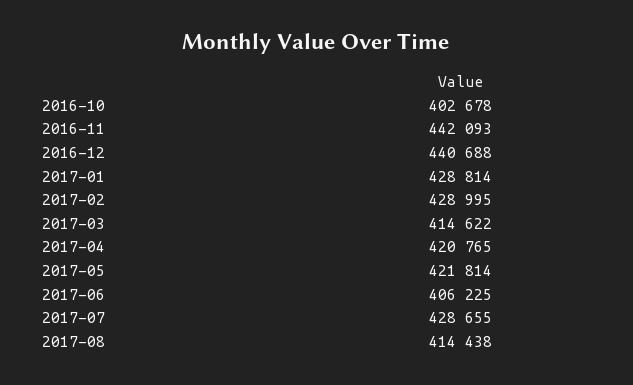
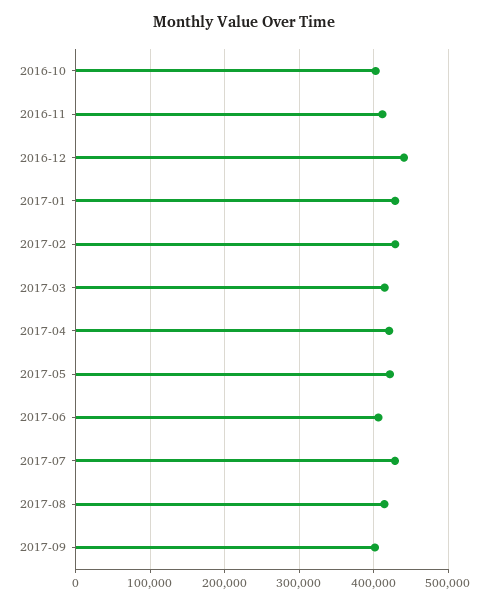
2016-11: 442093 -> 410000
2017-09: none -> 400000

